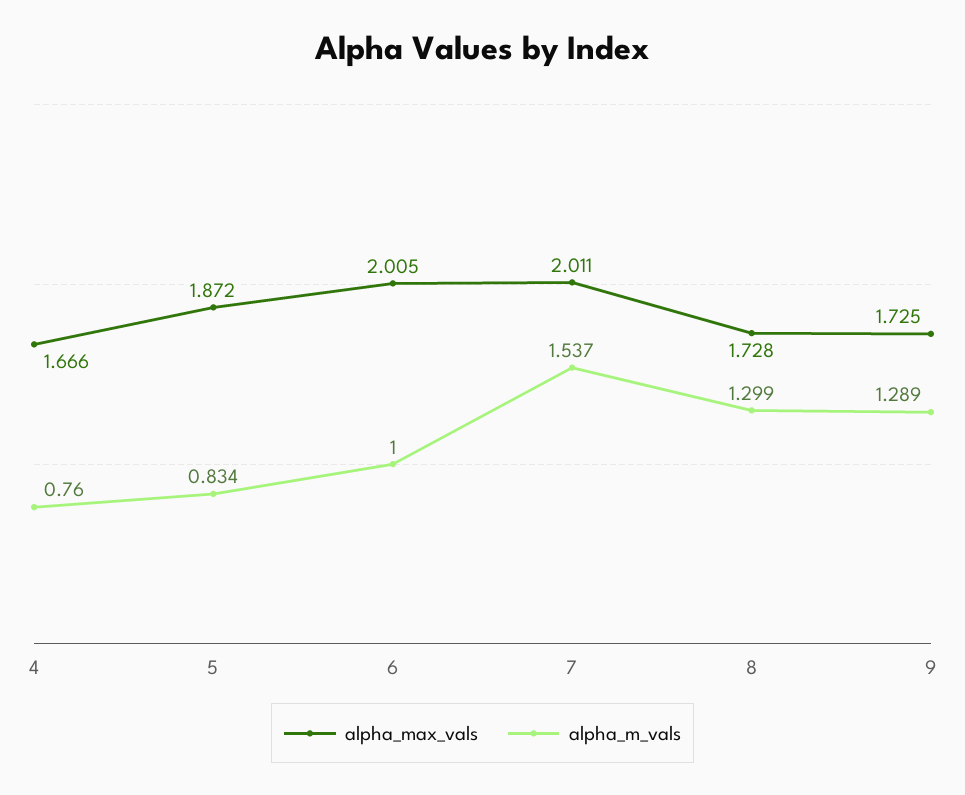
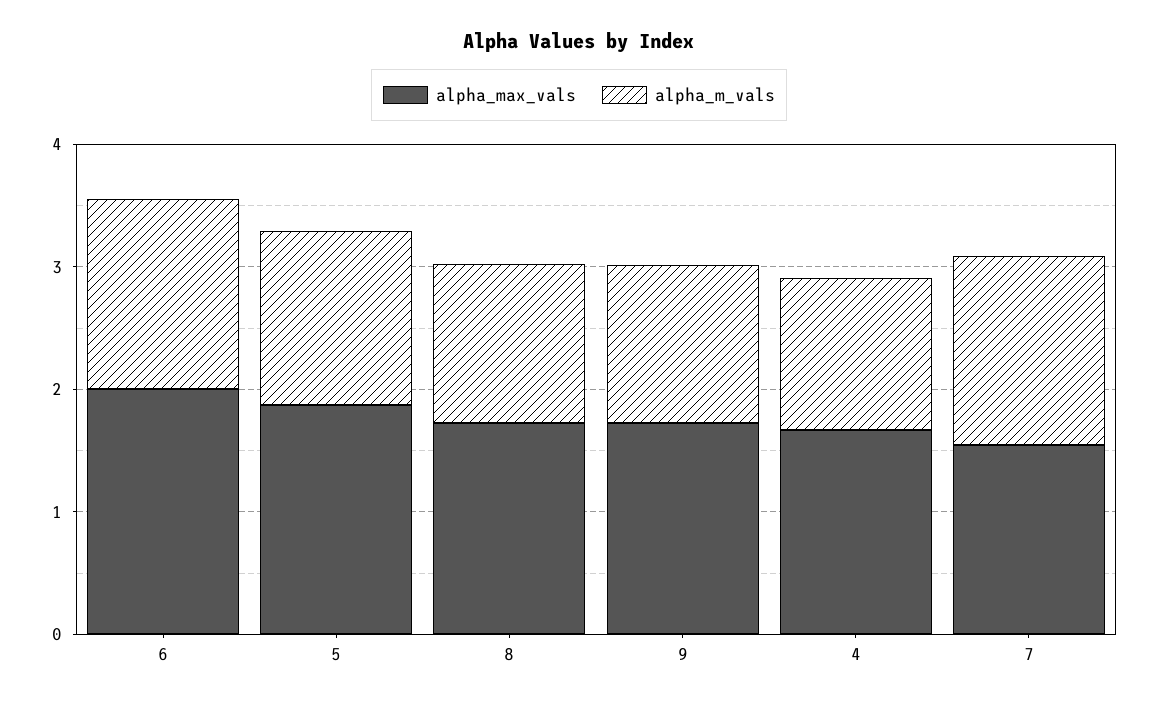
alpha_m_vals, 4: 0.76 -> 1.2
alpha_m_vals, 5: 0.834 -> 1.4
alpha_m_vals, 6: 1 -> 1.6
alpha_max_vals, 7: 2.011 -> 1.6

